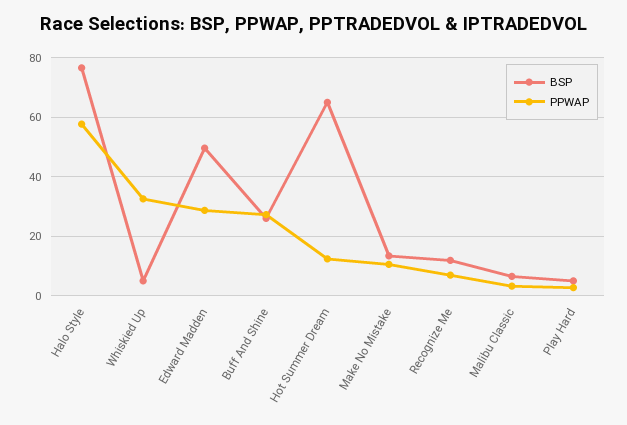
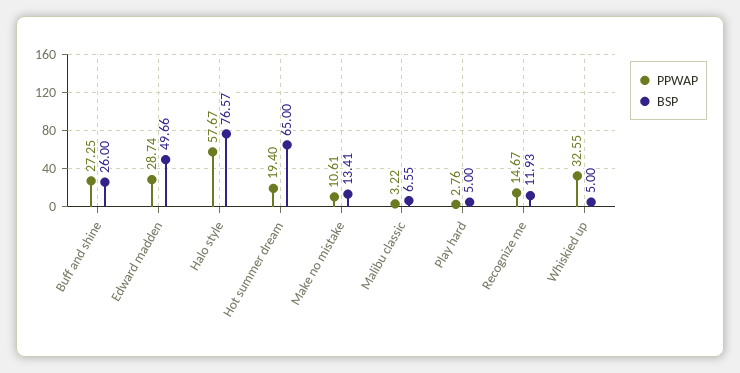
PPWAP, Hot Summer Dream: 12.5 -> 19.4
PPWAP, Recognize Me: 7.5 -> 14.67

